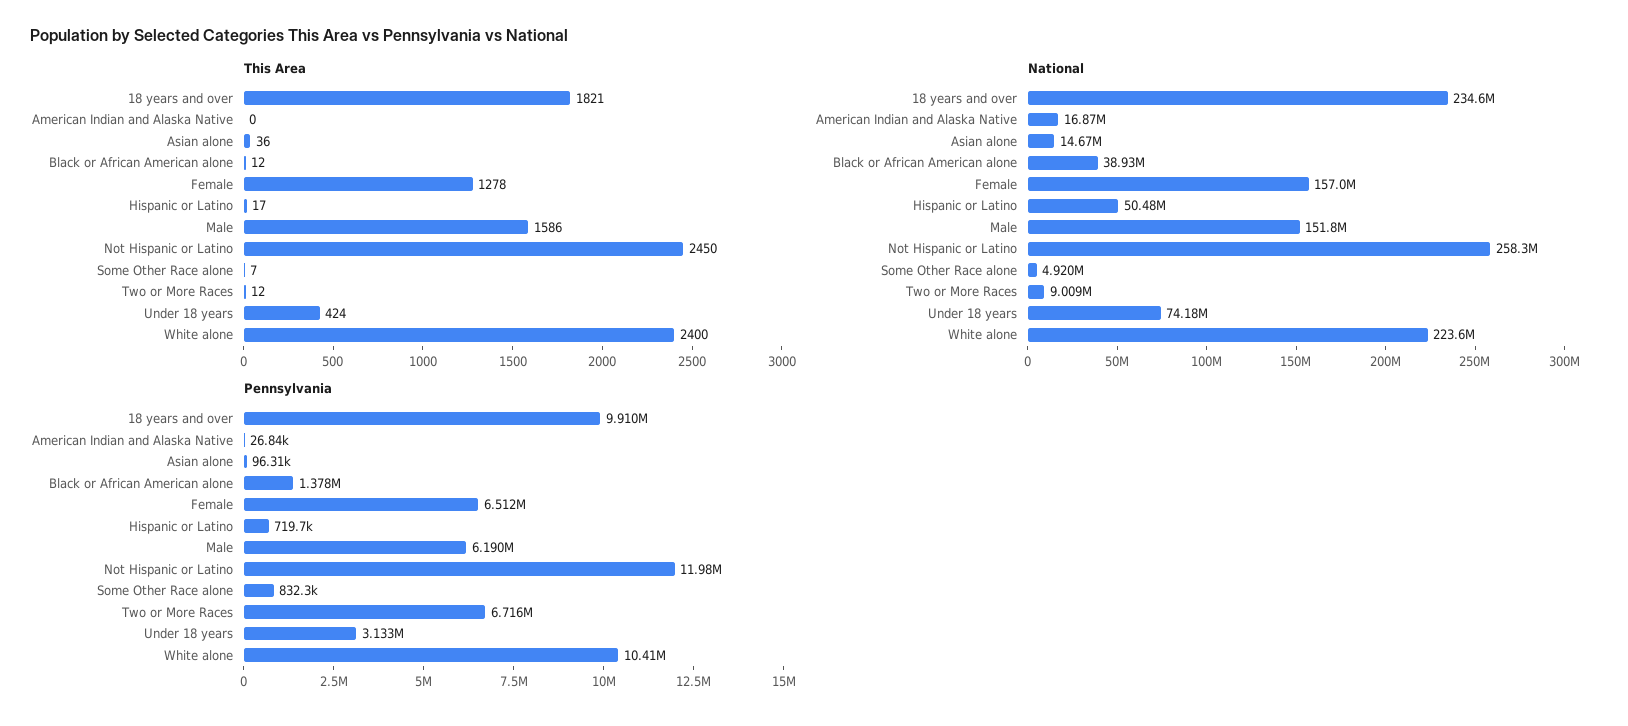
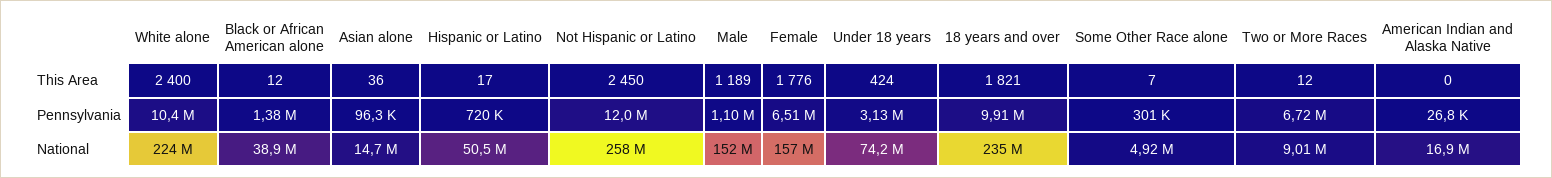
This Area, Female: 1278 -> 1776
This Area, Male: 1586 -> 1189
Pennsylvania, Male: 6190000 -> 1100000
Pennsylvania, Some Other Race alone: 832300 -> 301000

